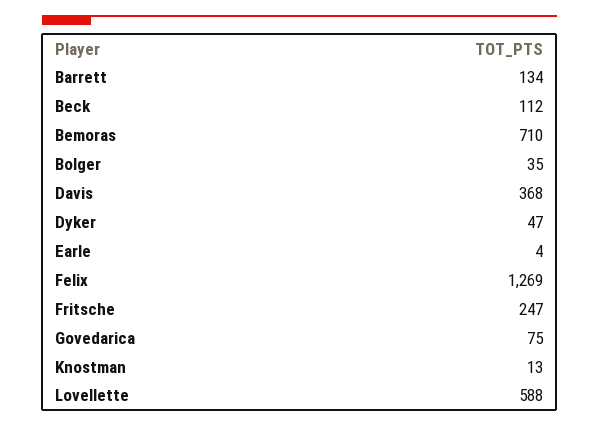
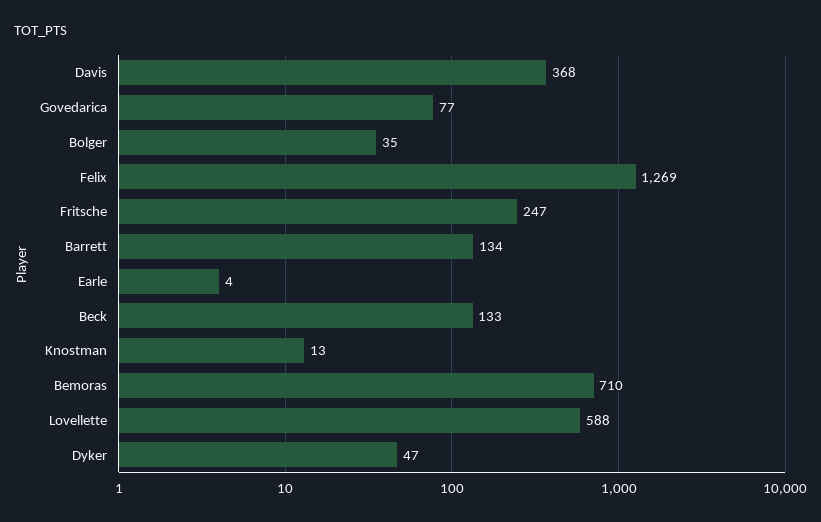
Beck: 112 -> 133
Govedarica: 75 -> 77

